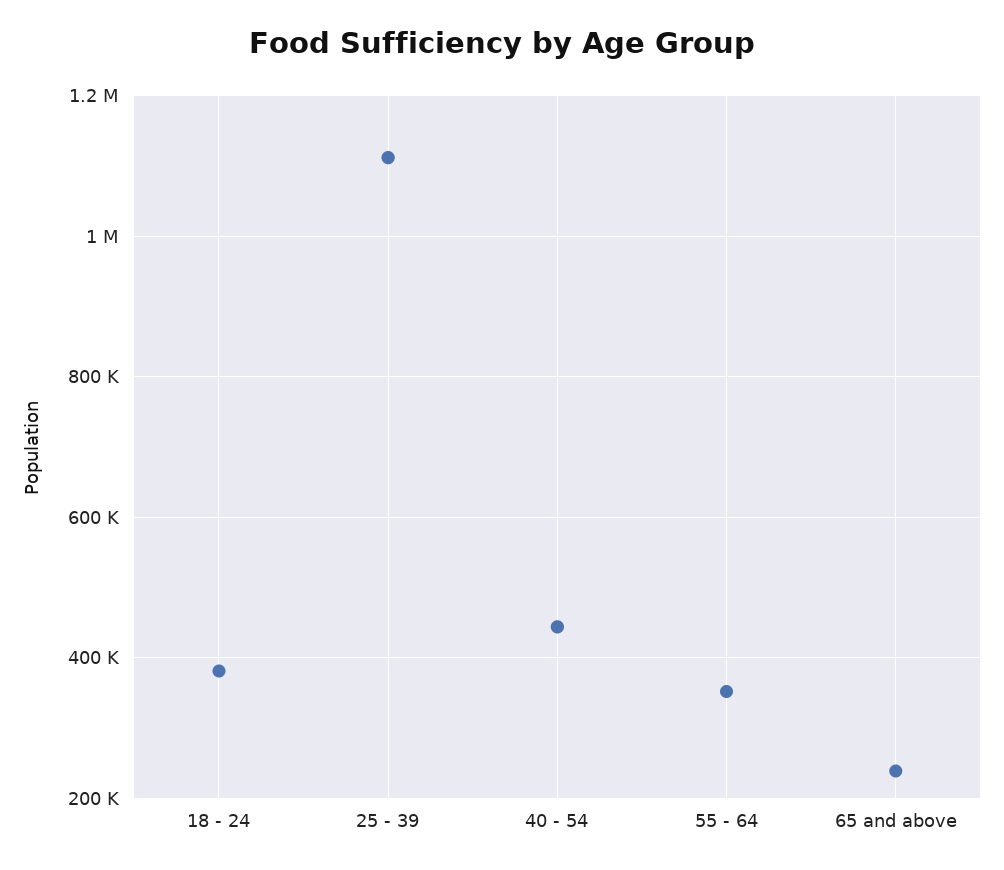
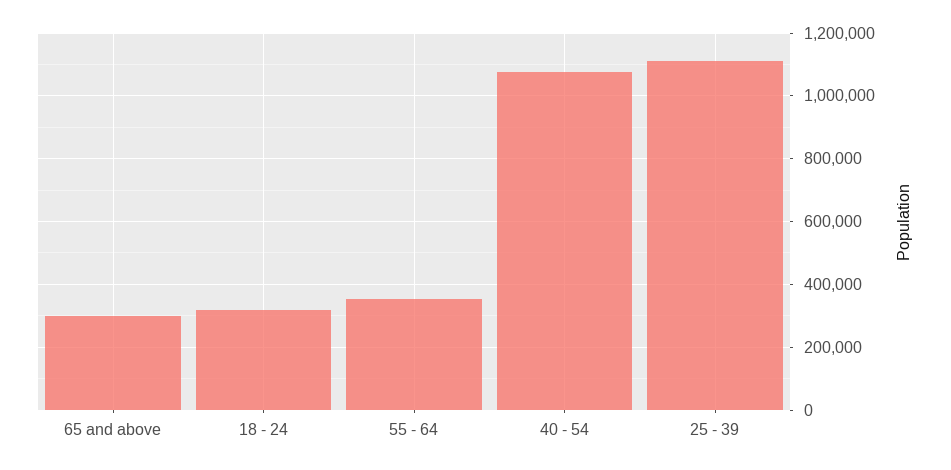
18 - 24: 380000 -> 320000
40 - 54: 440000 -> 1080000
65 and above: 240000 -> 300000

